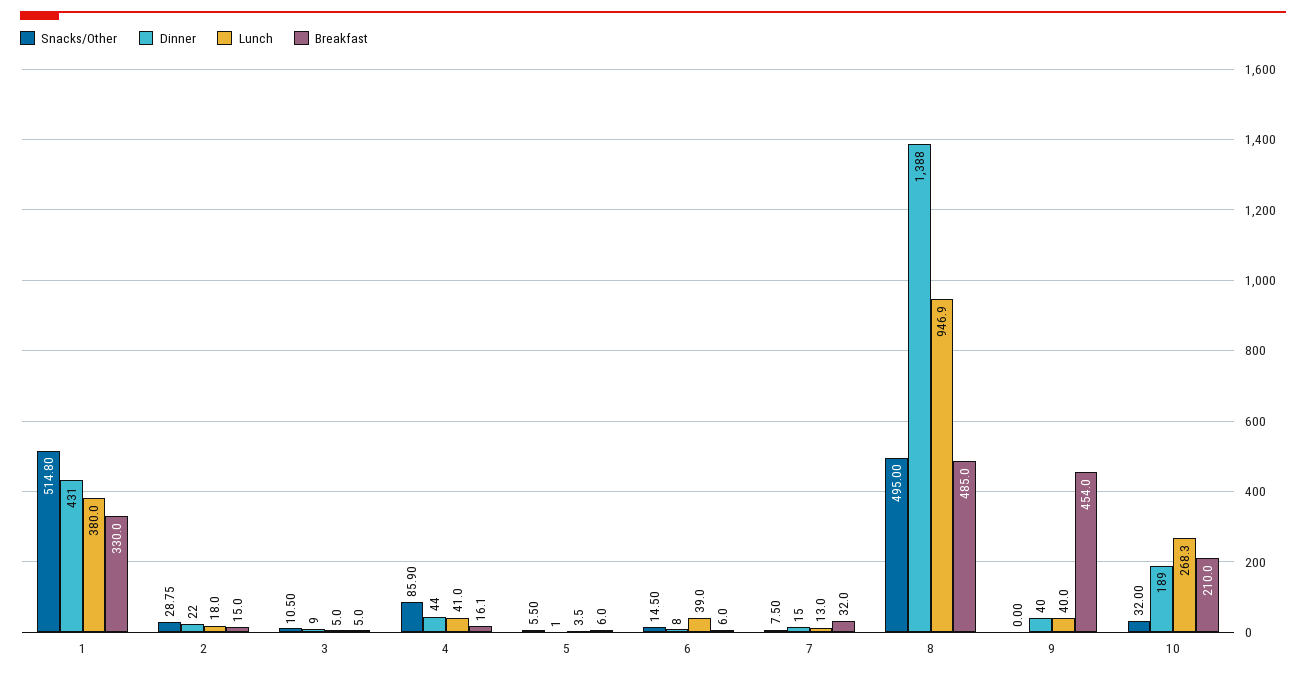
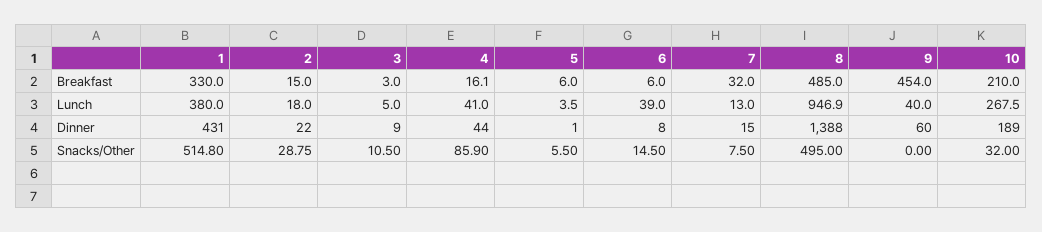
Breakfast, 3: 5 -> 3
Dinner, 9: 40 -> 60
Lunch, 10: 268.3 -> 267.5

